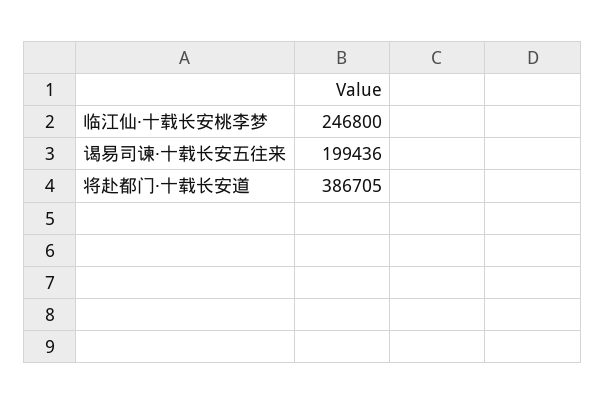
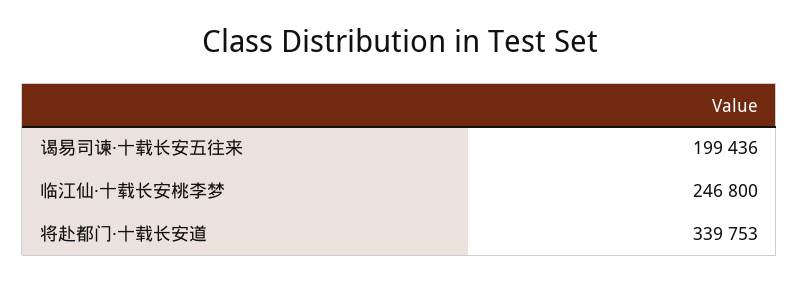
将赴都门·十载长安道: 386705 -> 339753

